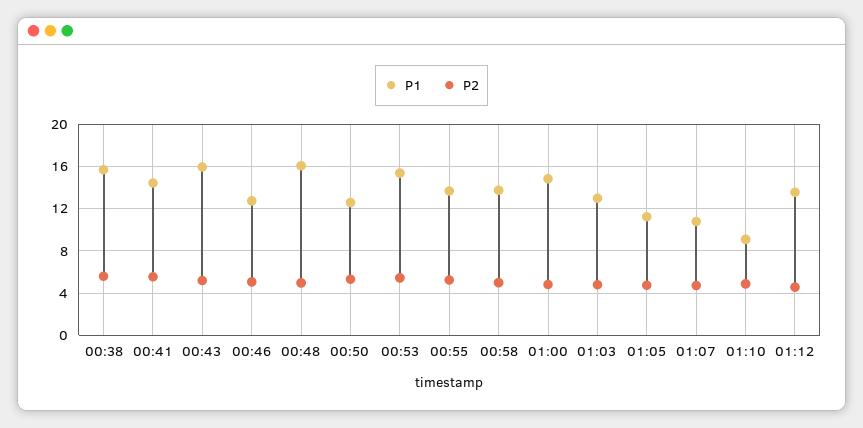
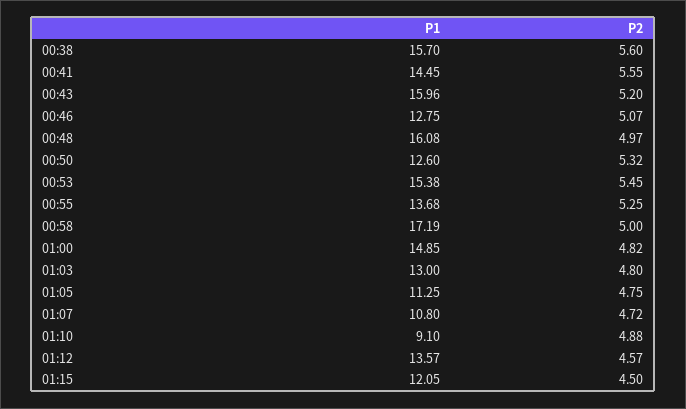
P1, 00:58: 14 -> 17.19
P1, 01:15: none -> 12.05
P2, 01:15: none -> 4.5

